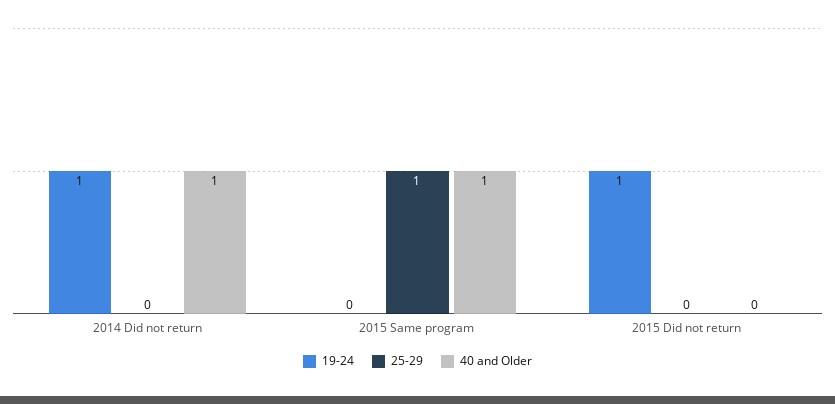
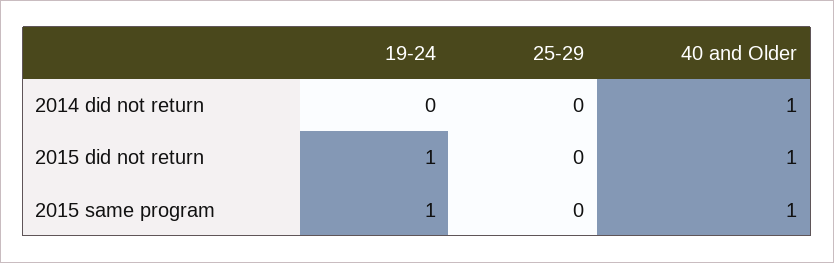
19-24, 2014 Did not return: 1 -> 0
19-24, 2015 Same program: 0 -> 1
25-29, 2015 Same program: 1 -> 0
40 and Older, 2015 Did not return: 0 -> 1

